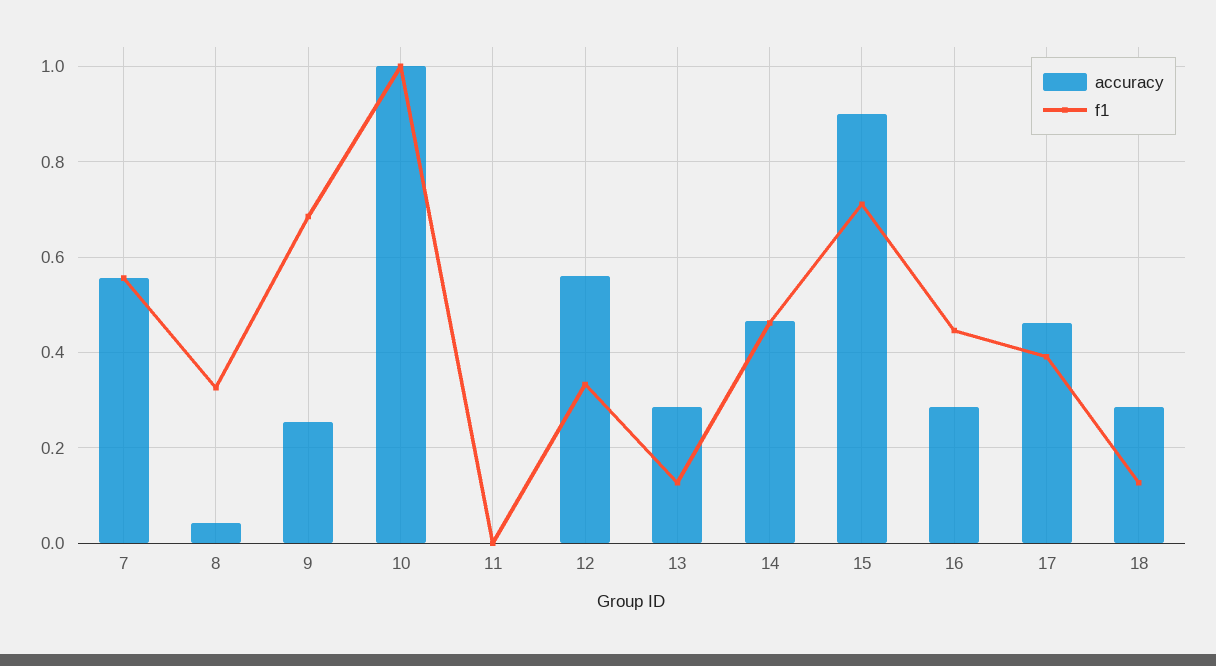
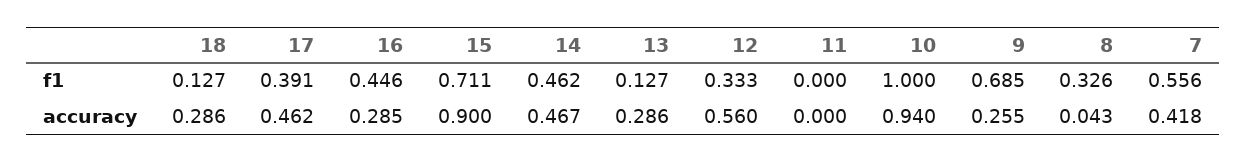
accuracy, 7: 0.56 -> 0.418
accuracy, 10: 1 -> 0.94

